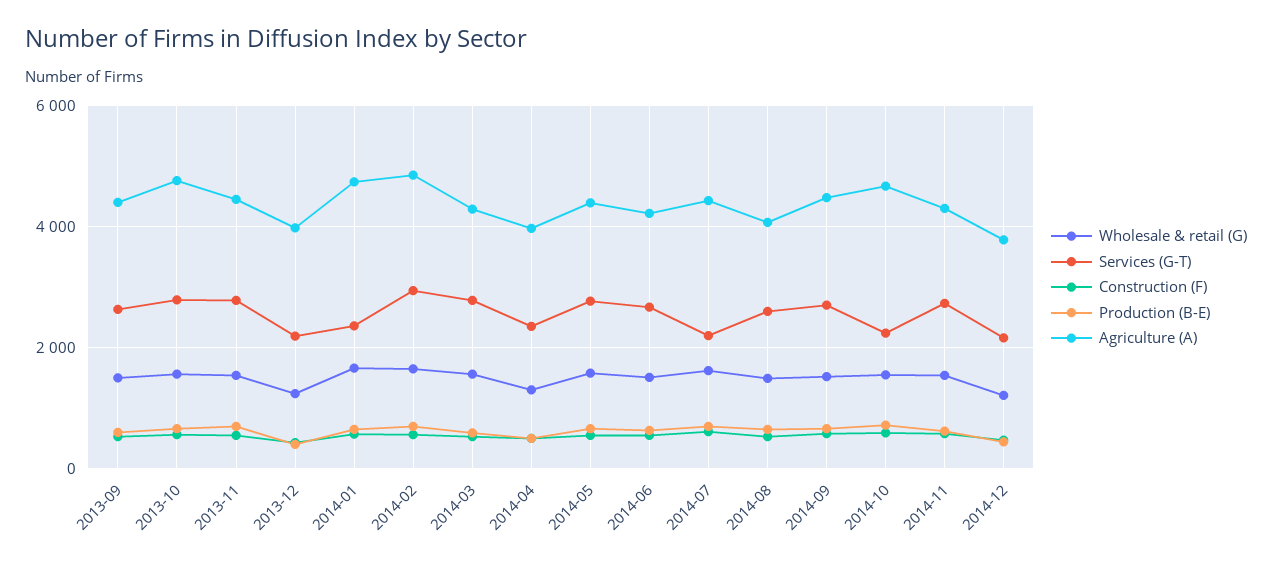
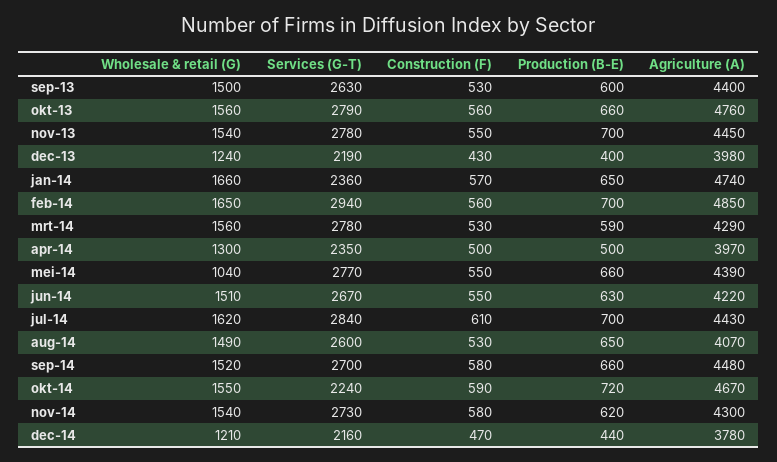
Wholesale & retail (G), 2014-05: 1600 -> 1040
Services (G-T), 2014-07: 2200 -> 2840

